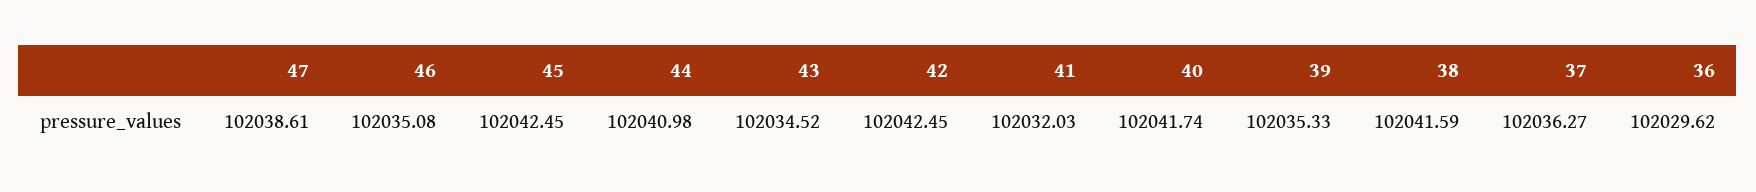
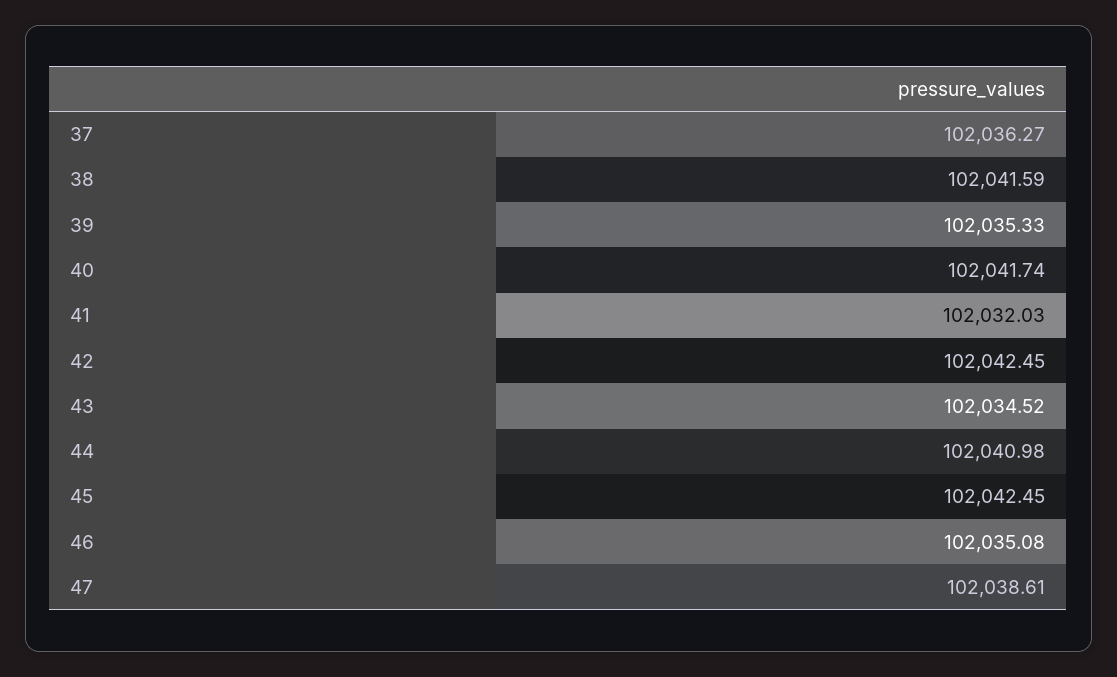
36: 102029.62 -> none

